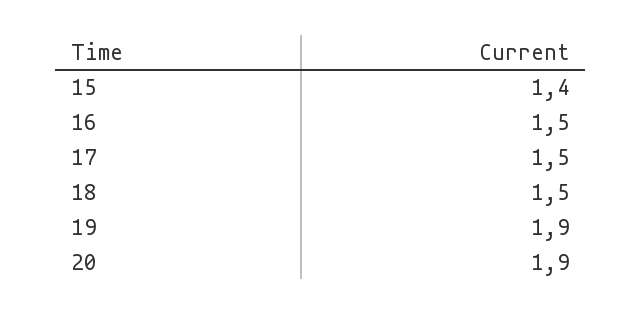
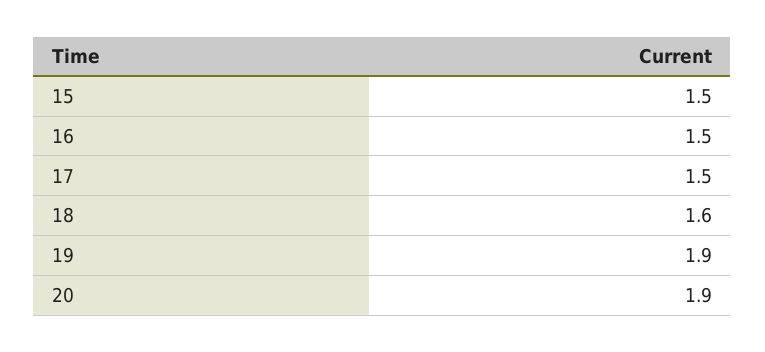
15: 1.4 -> 1.5
18: 1.5 -> 1.6

